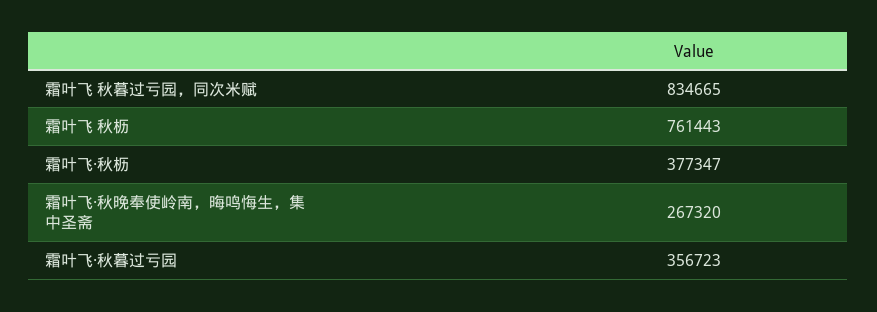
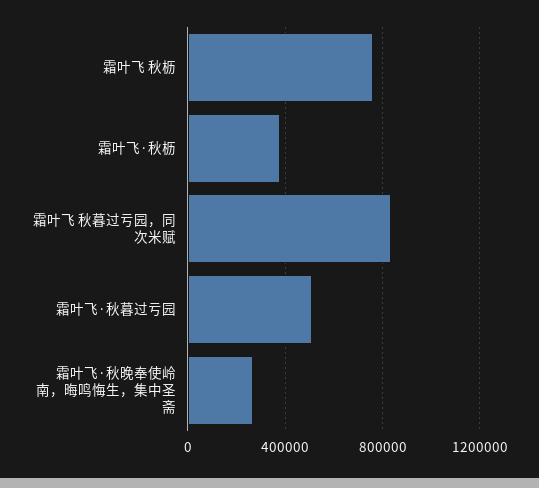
霜叶飞·秋暮过亏园: 356723 -> 500000

